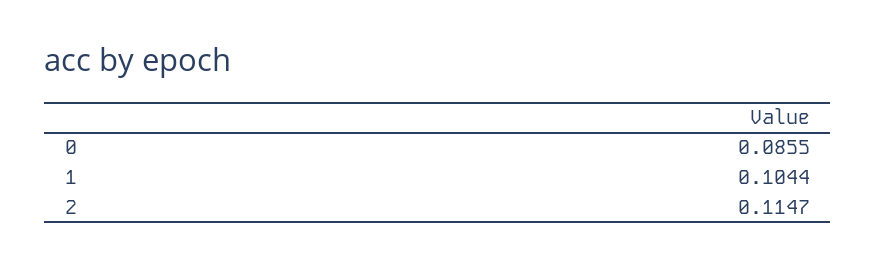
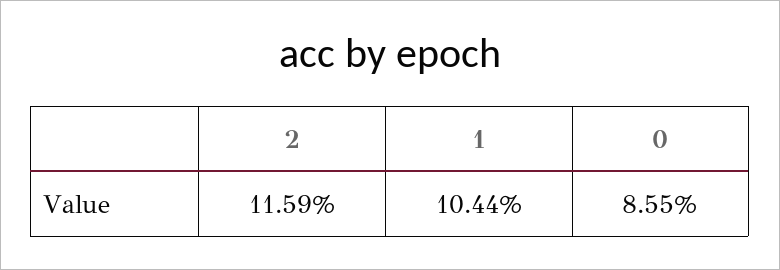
2: 0.1147 -> 0.1159

